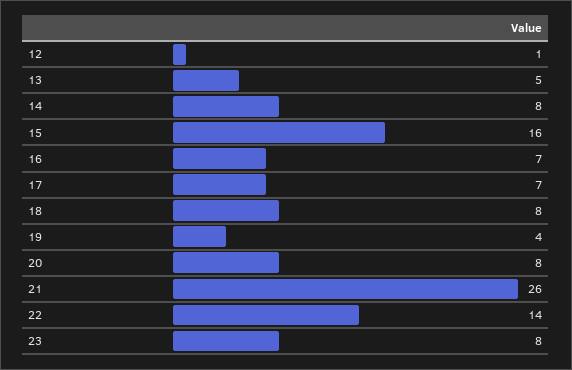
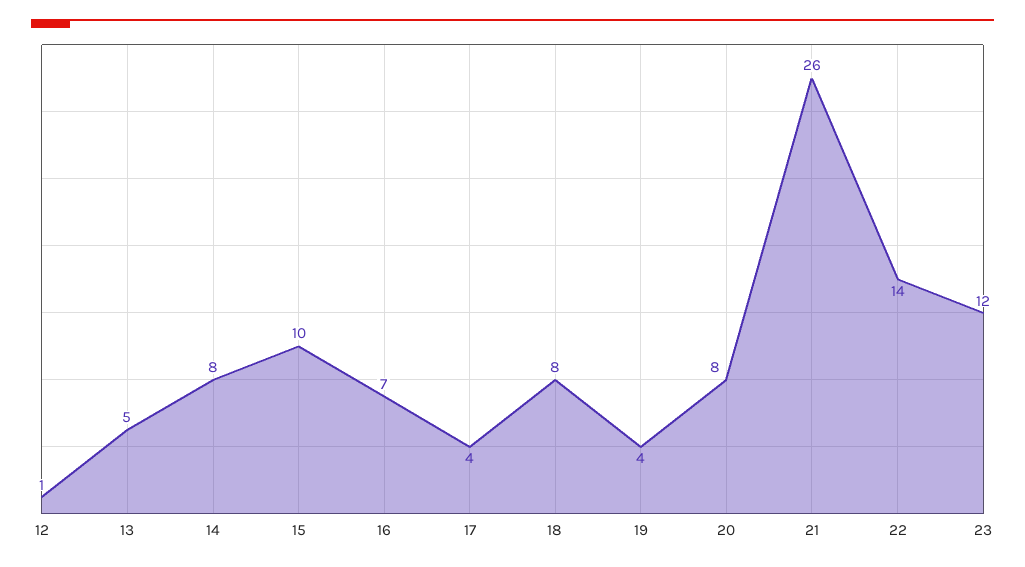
15: 16 -> 10
17: 7 -> 4
23: 8 -> 12

